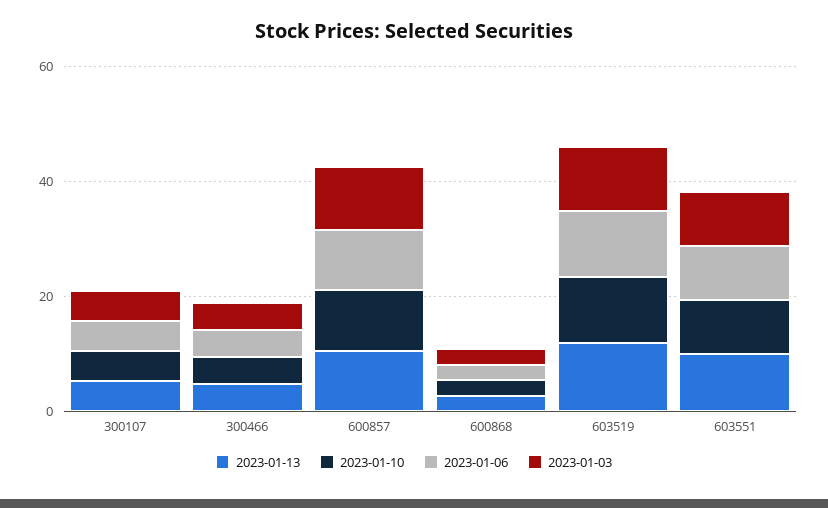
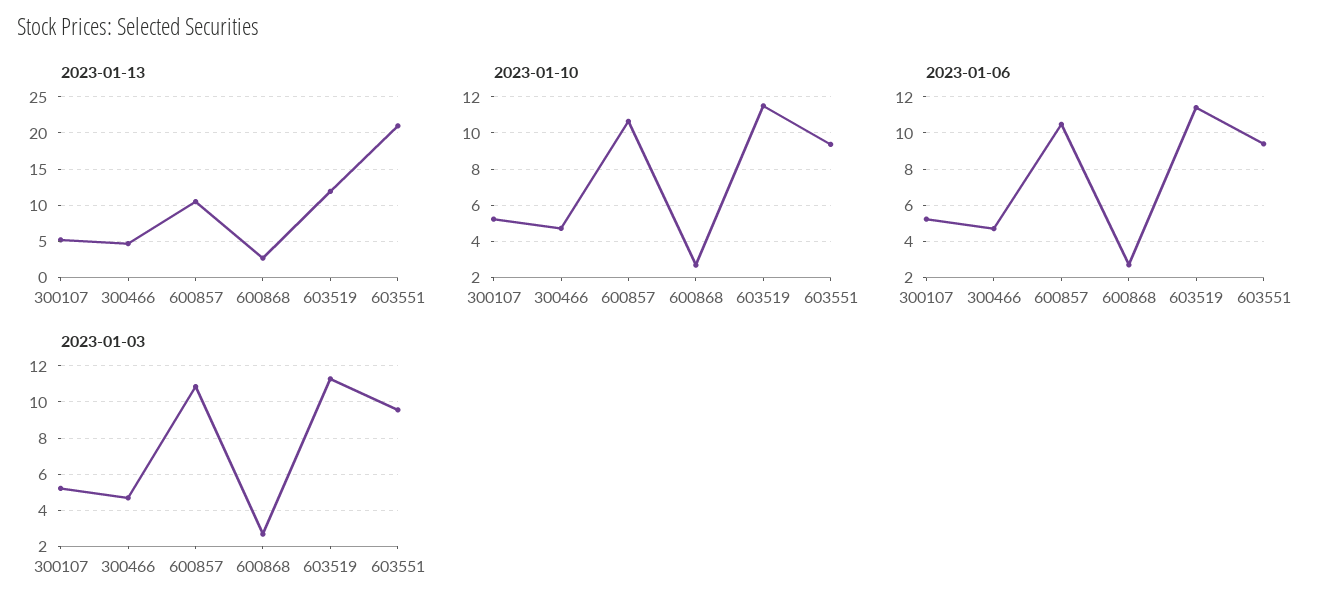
2023-01-13, 603551: 10 -> 21

